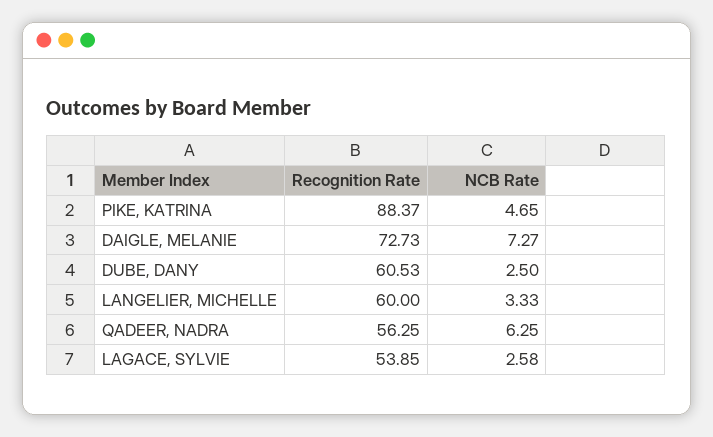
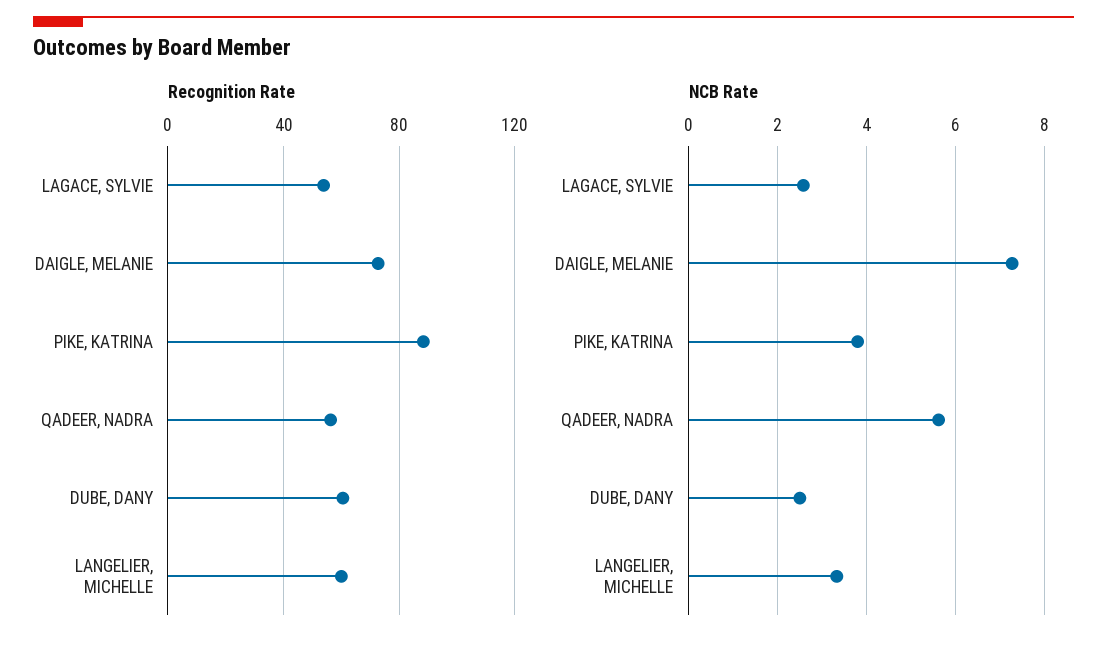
NCB Rate, PIKE, KATRINA: 4.65 -> 3.8
NCB Rate, QADEER, NADRA: 6.25 -> 5.6

